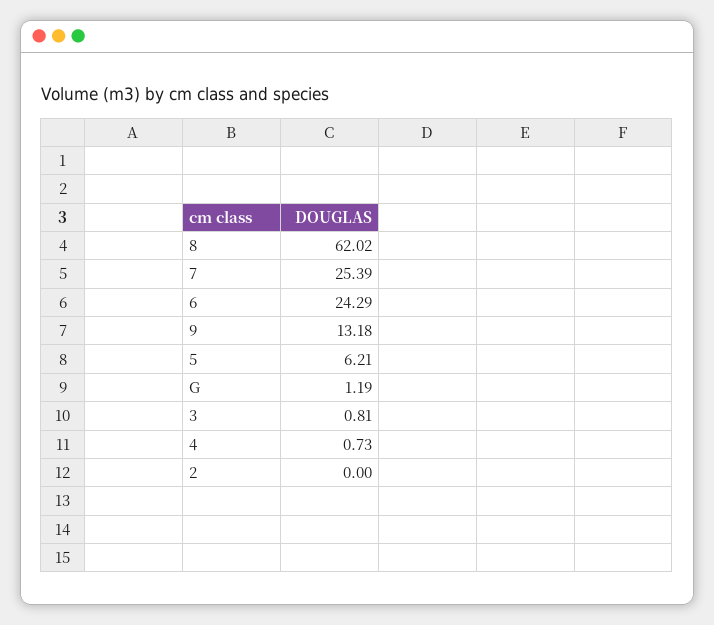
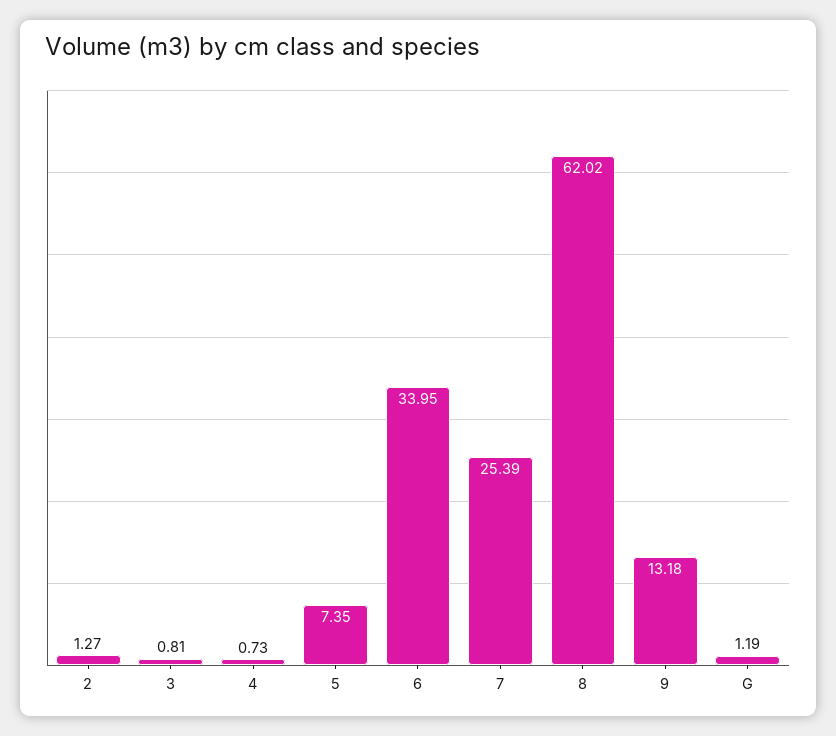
6: 24.29 -> 33.95
5: 6.21 -> 7.35
2: 0 -> 1.27

